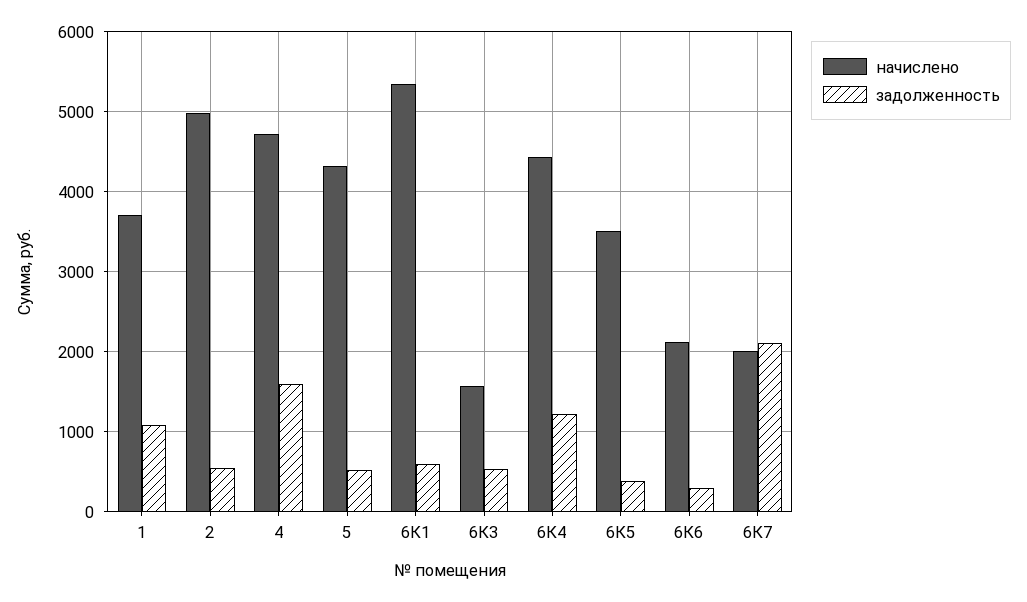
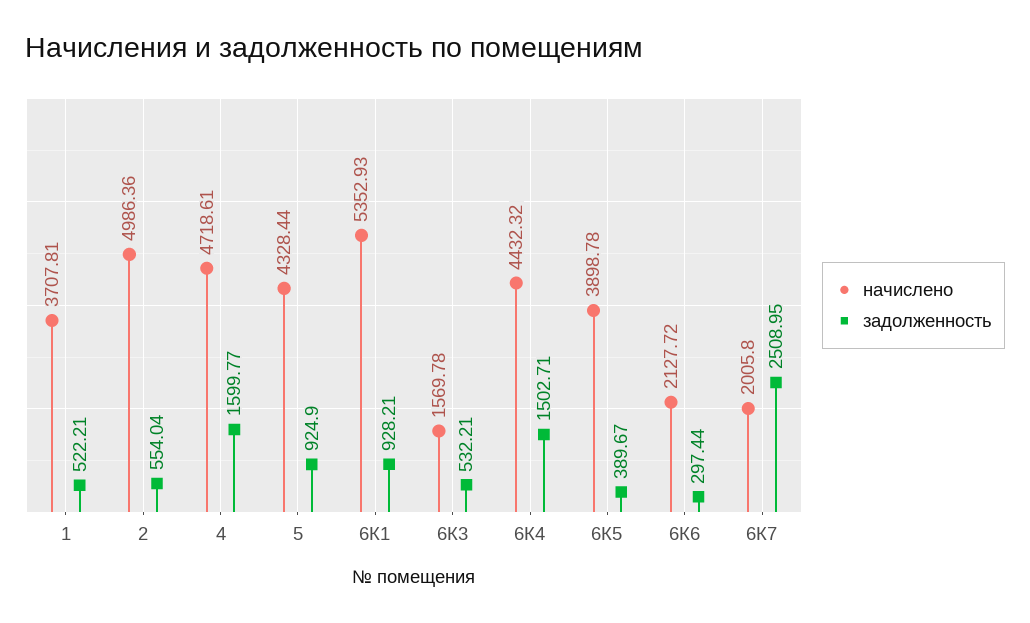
задолженность, 1: 1100 -> 522.21
задолженность, 5: 500 -> 924.9
задолженность, 6К1: 600 -> 928.21
задолженность, 6К4: 1200 -> 1502.71
начислено, 6К5: 3500 -> 3898.78
задолженность, 6К7: 2100 -> 2508.95

